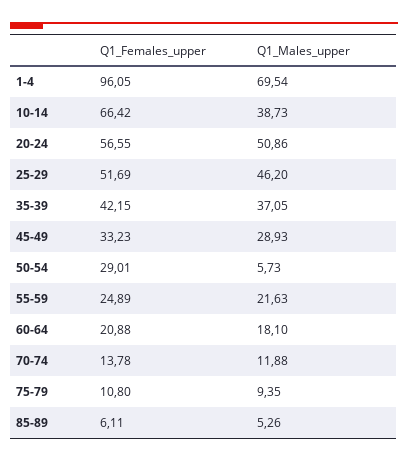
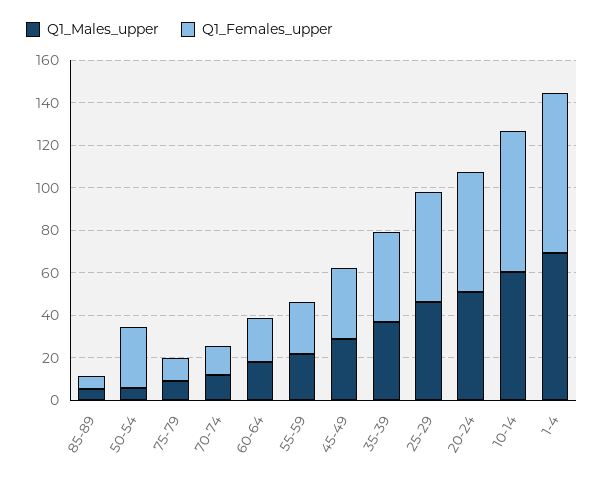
Q1_Females_upper, 1-4: 96.05 -> 75
Q1_Males_upper, 10-14: 38.73 -> 60

